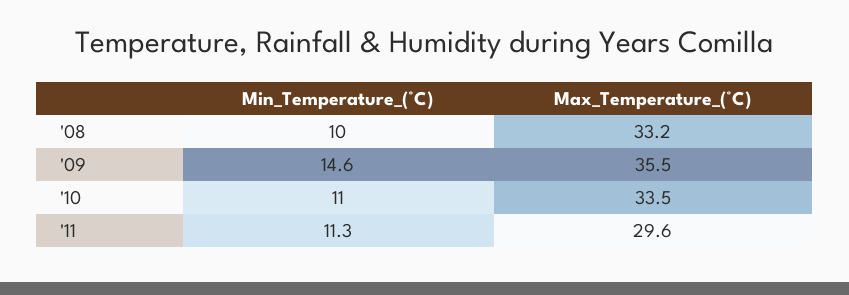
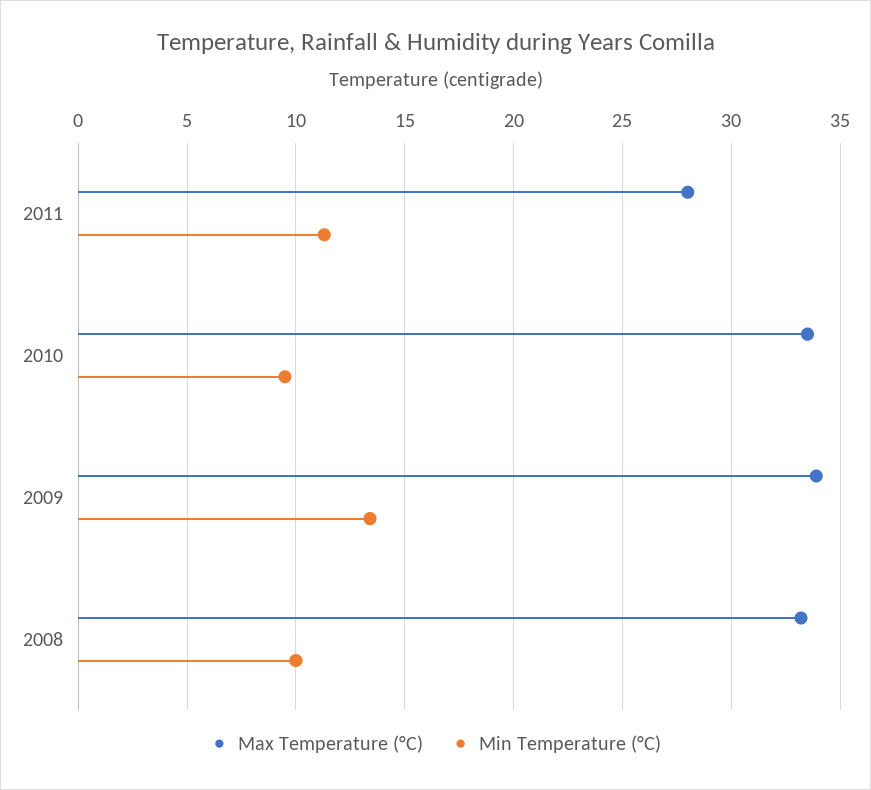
Min_Temperature_(°C), '09: 14.6 -> 13.5
Max_Temperature_(°C), '09: 35.5 -> 34
Min_Temperature_(°C), '10: 11 -> 9.5
Max_Temperature_(°C), '11: 29.6 -> 28

